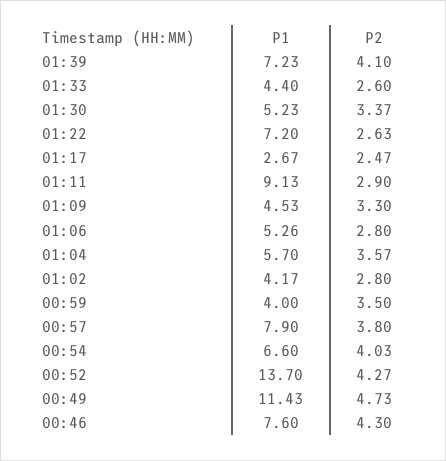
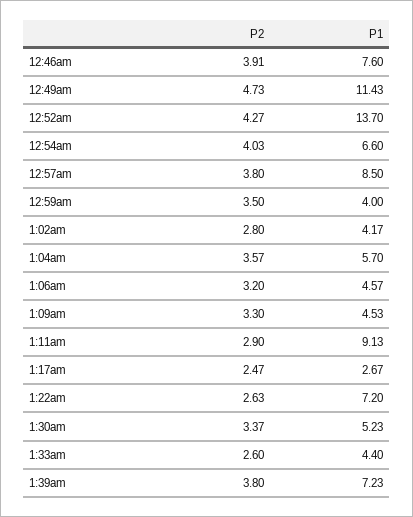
P2, 01:39: 4.1 -> 3.8
P1, 01:06: 5.26 -> 4.57
P2, 01:06: 2.8 -> 3.2
P1, 00:57: 7.9 -> 8.5
P2, 00:46: 4.3 -> 3.91

